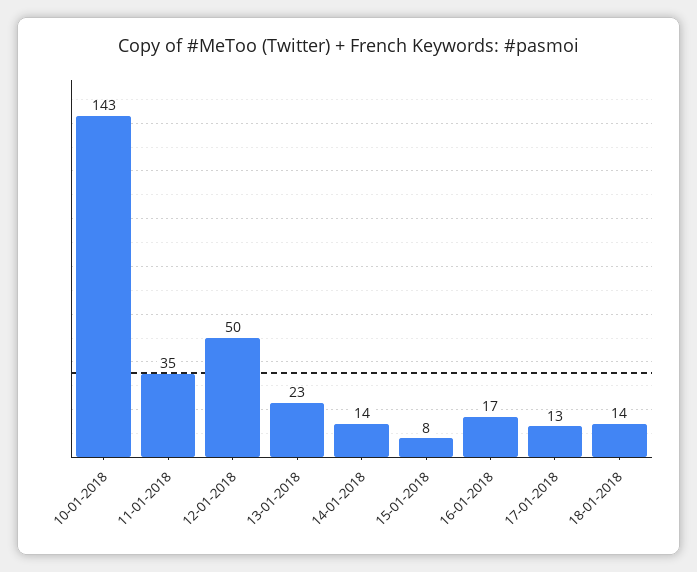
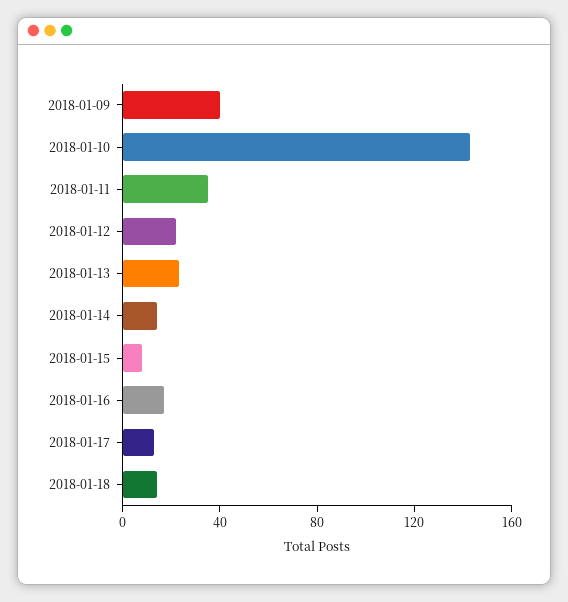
12-01-2018: 50 -> 20
2018-01-09: none -> 40

